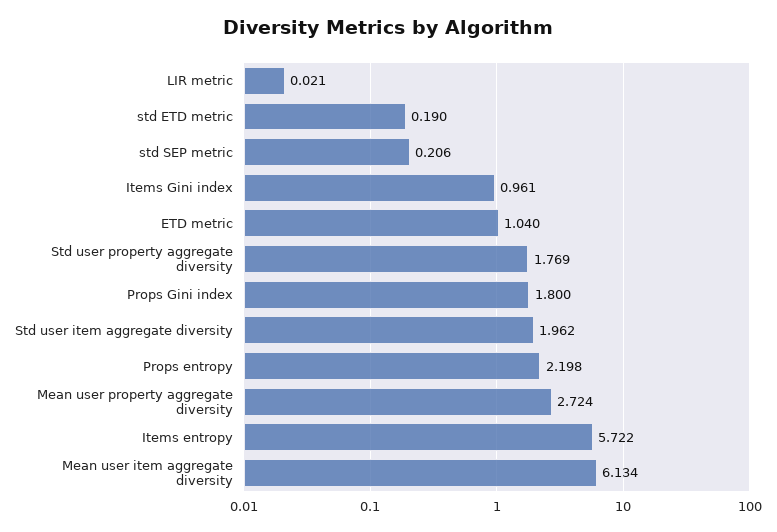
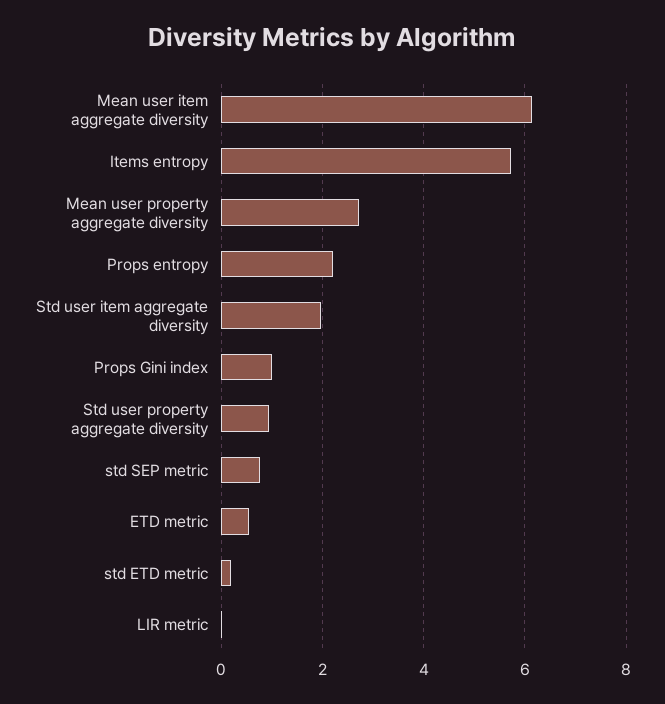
std SEP metric: 0.206 -> 0.8
Items Gini index: 0.961 -> none
ETD metric: 1.04 -> 0.6
Std user property aggregate diversity: 1.769 -> 1
Props Gini index: 1.8 -> 1

